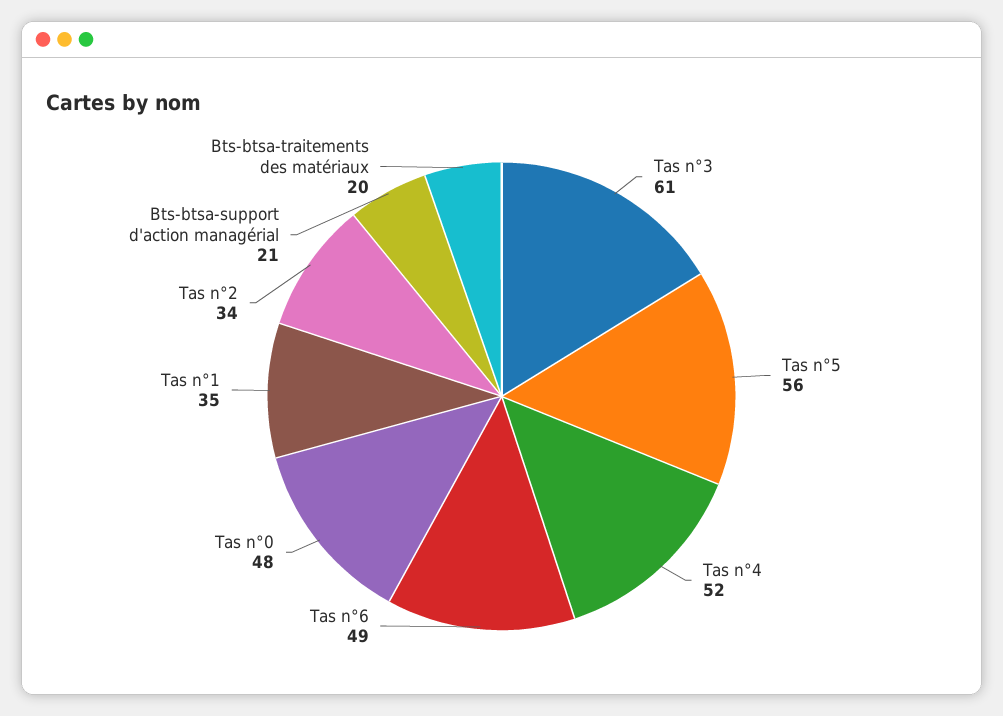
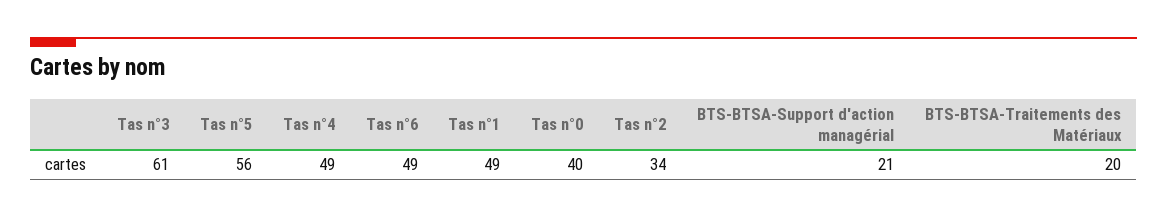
Tas n°4: 52 -> 49
Tas n°0: 48 -> 40
Tas n°1: 35 -> 49

